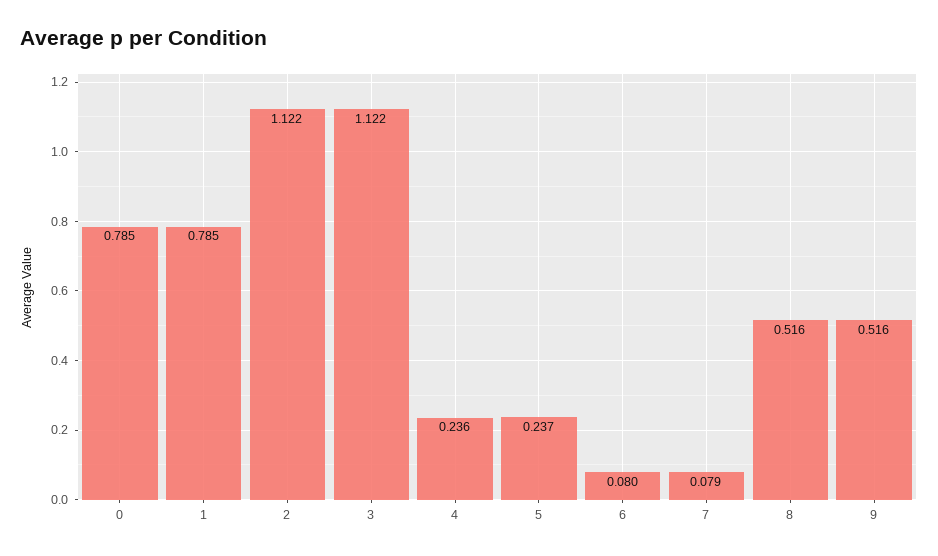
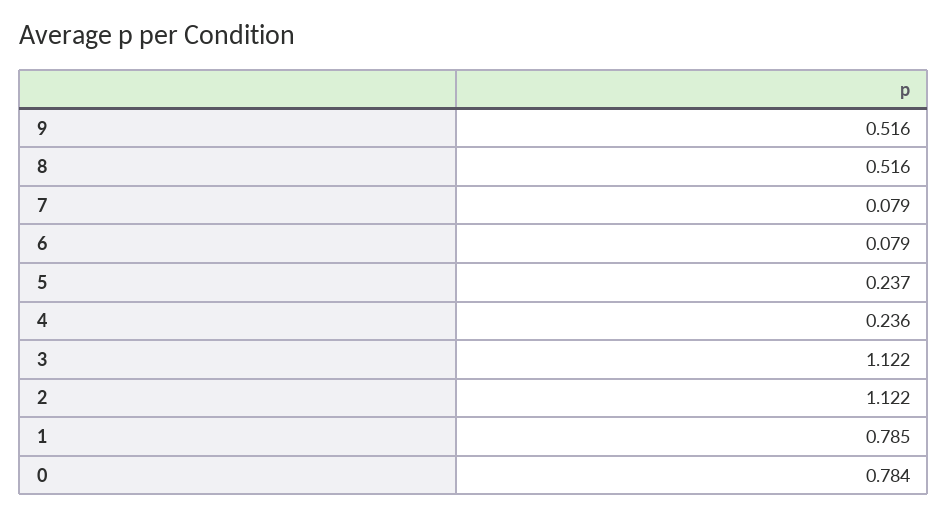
0: 0.785 -> 0.784
6: 0.08 -> 0.079

